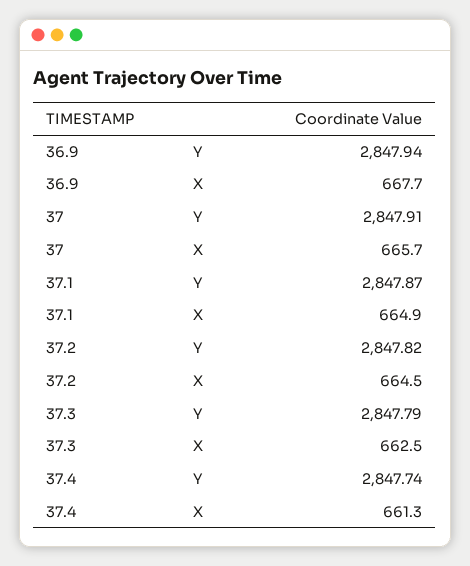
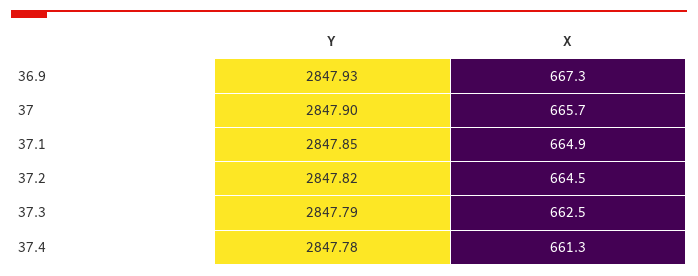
36.9, Y: 2847.94 -> 2847.93
36.9, X: 667.7 -> 667.3
37, Y: 2847.91 -> 2847.9
37.1, Y: 2847.87 -> 2847.85
37.4, Y: 2847.74 -> 2847.78

